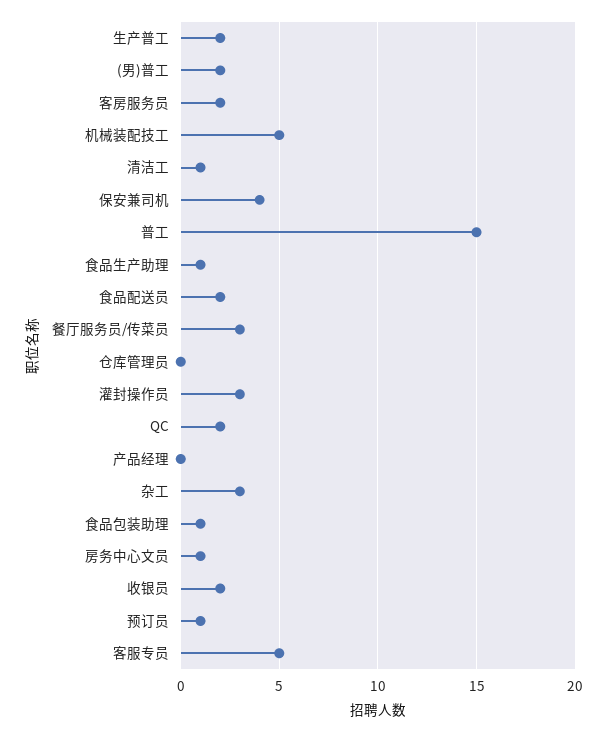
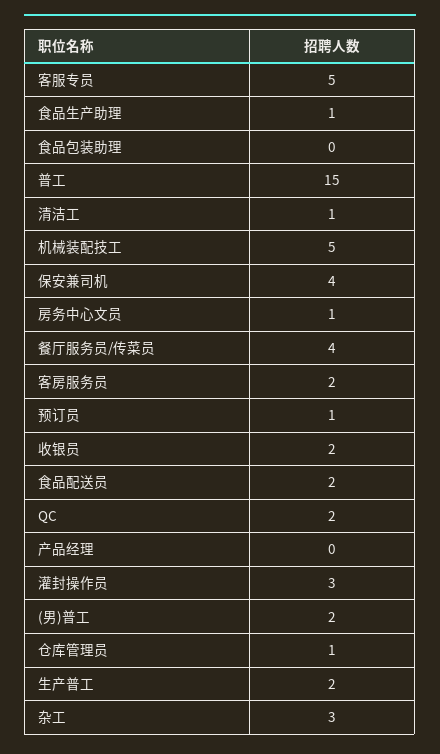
餐厅服务员/传菜员: 3 -> 4
仓库管理员: 0 -> 1
食品包装助理: 1 -> 0

